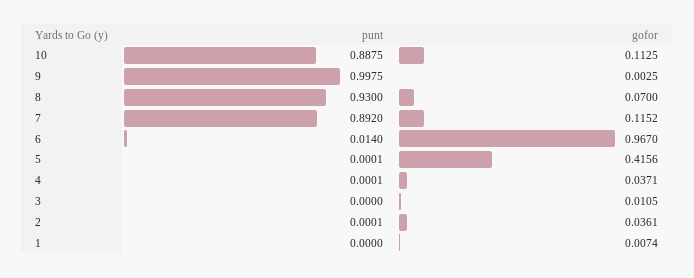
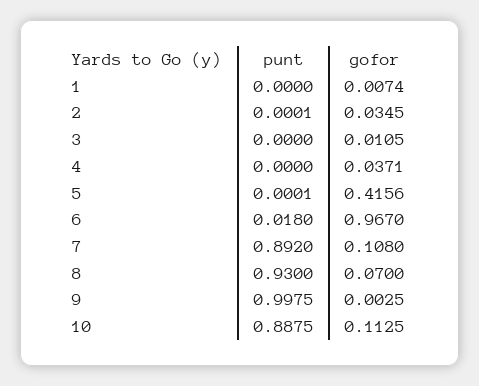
gofor, 7: 0.1152 -> 0.108
punt, 6: 0.014 -> 0.018
punt, 4: 0.0001 -> 0
gofor, 2: 0.0361 -> 0.0345

